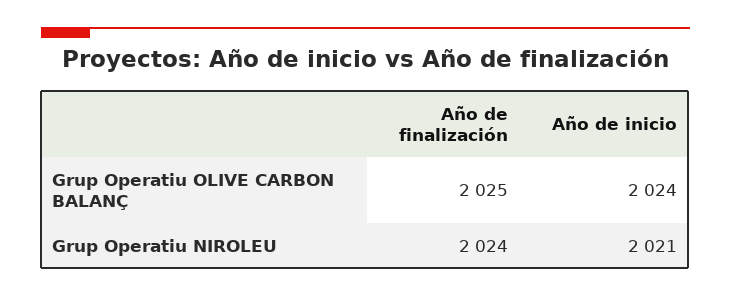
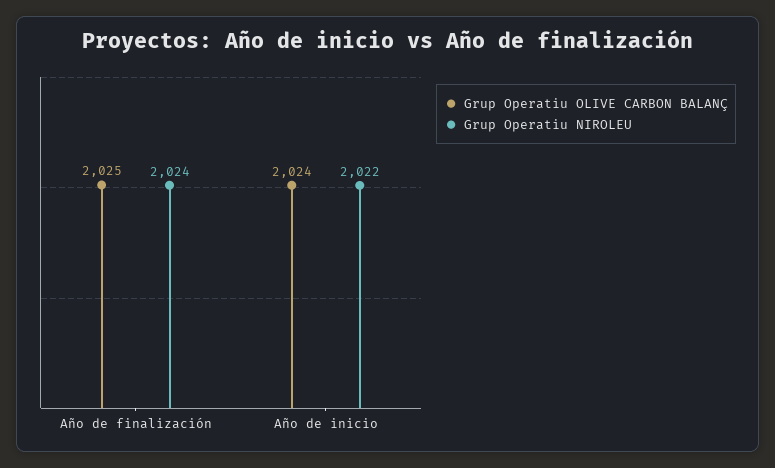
Grup Operatiu NIROLEU, Año de inicio: 2021 -> 2022

